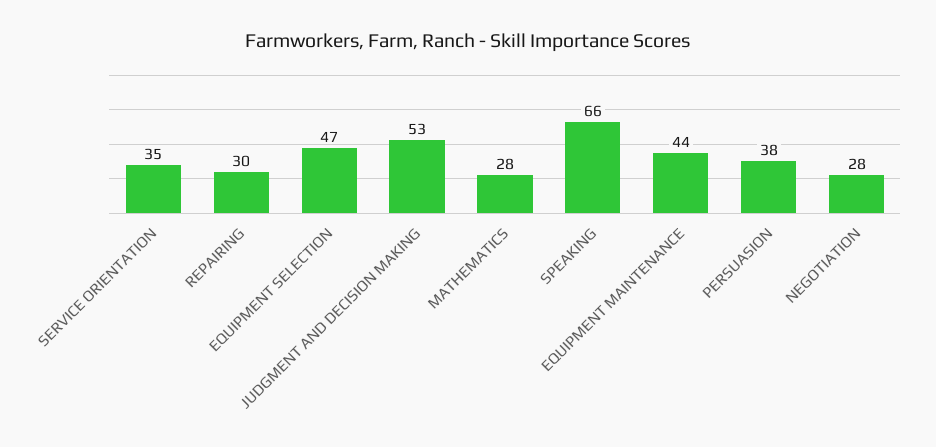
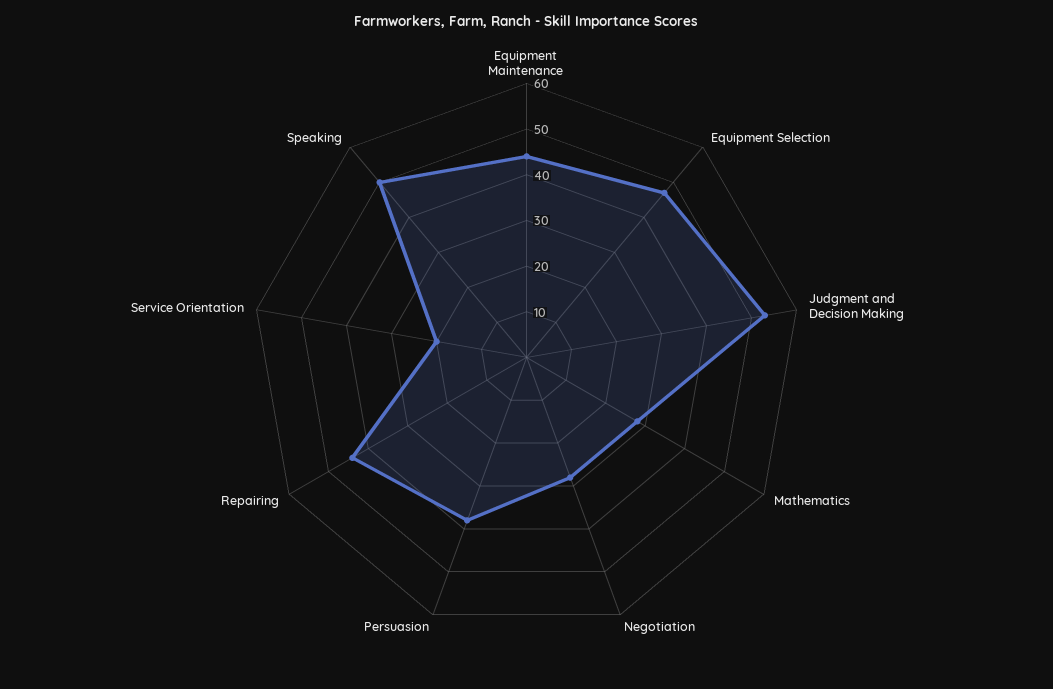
SERVICE ORIENTATION: 35 -> 20
REPAIRING: 30 -> 45
SPEAKING: 66 -> 50

